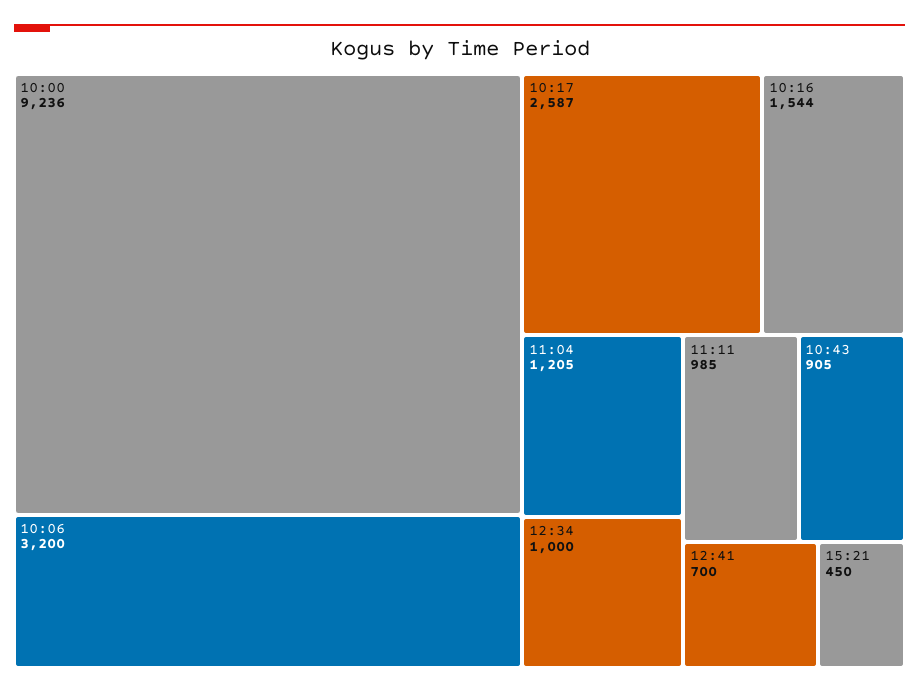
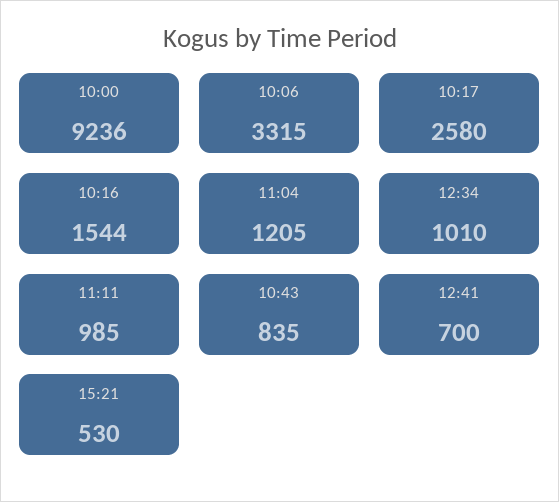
10:06: 3200 -> 3315
10:17: 2587 -> 2580
12:34: 1000 -> 1010
10:43: 905 -> 835
15:21: 450 -> 530

